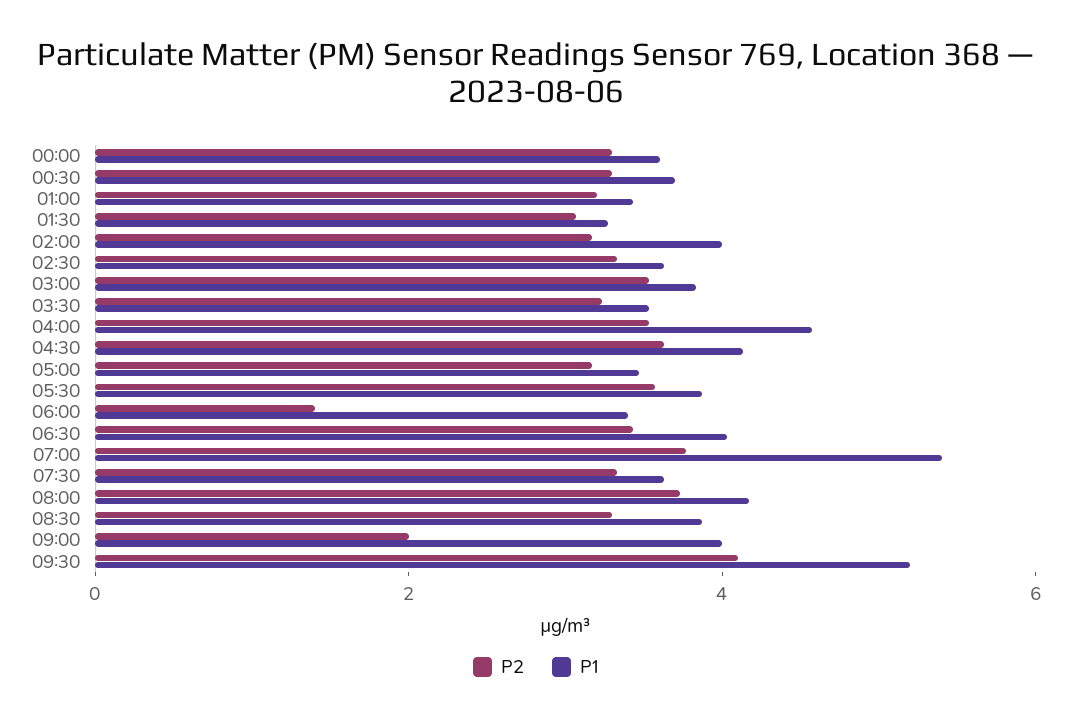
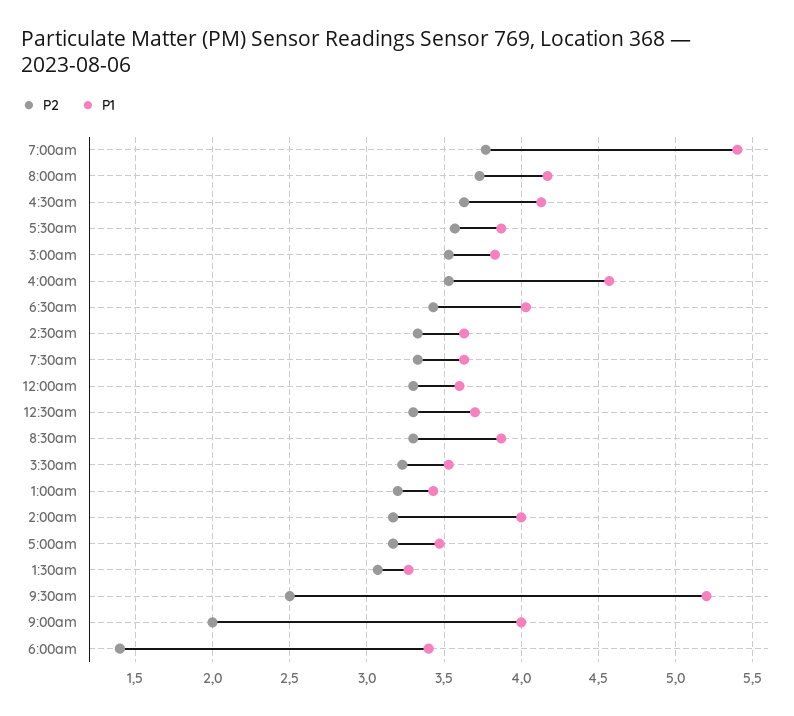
P2, 09:30: 4 -> 2.5

